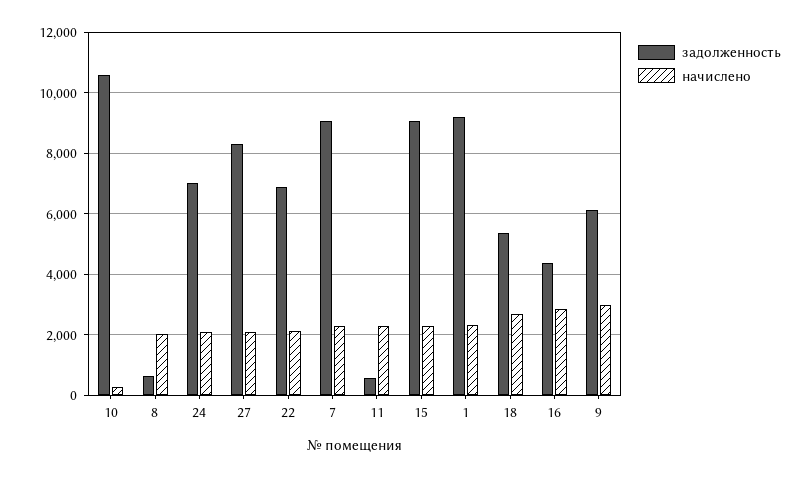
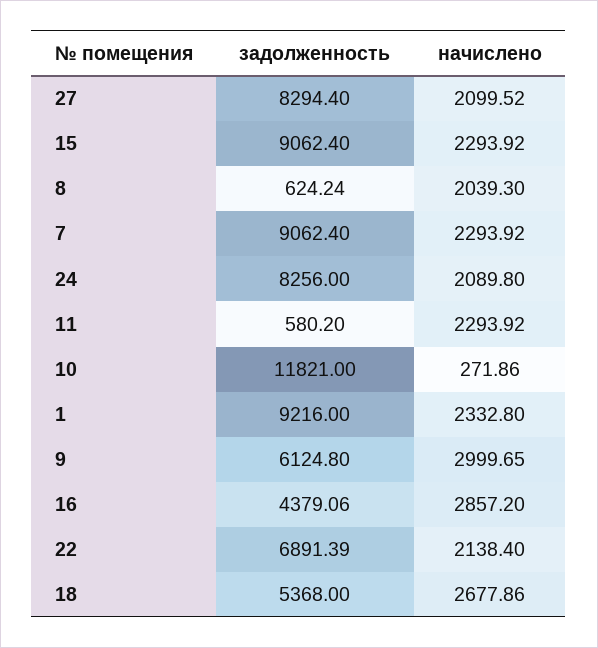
задолженность, 10: 10600 -> 11821
задолженность, 24: 7000 -> 8256

